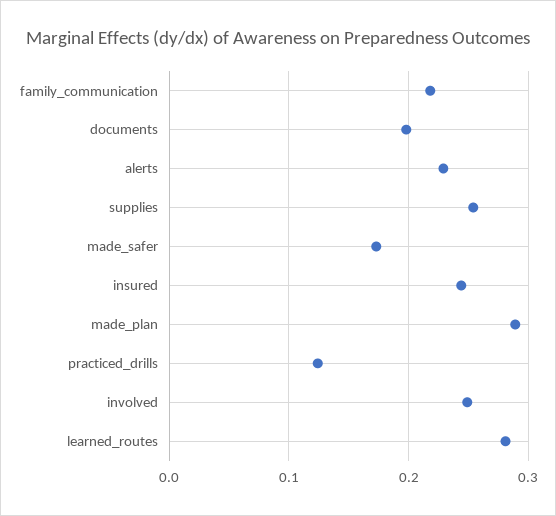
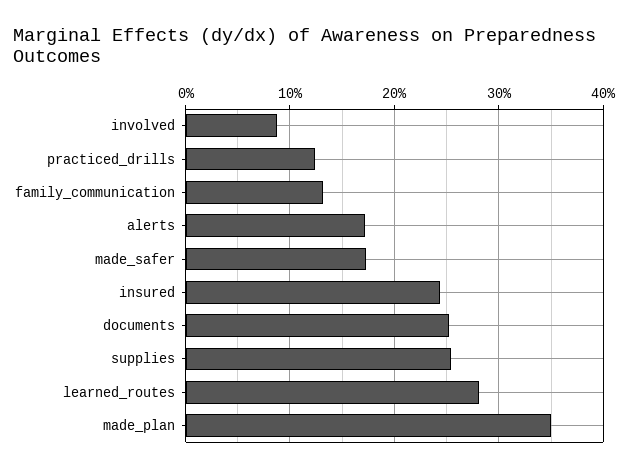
family_communication: 0.22 -> 0.13
documents: 0.2 -> 0.25
alerts: 0.23 -> 0.17
made_plan: 0.29 -> 0.35
involved: 0.25 -> 0.09

